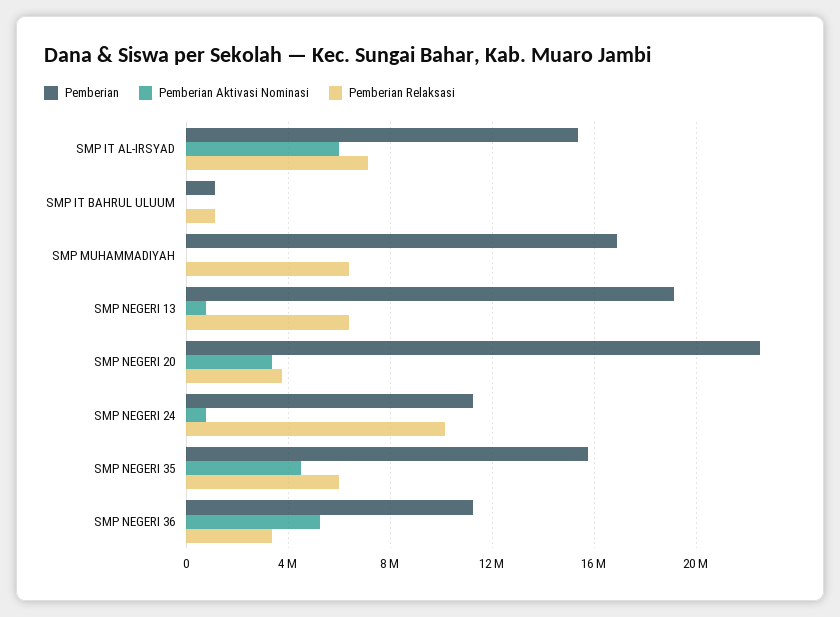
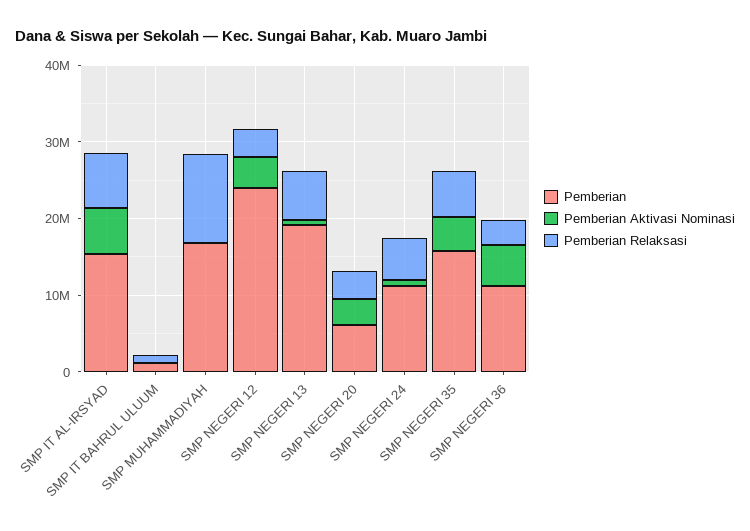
Pemberian Relaksasi, SMP MUHAMMADIYAH: 6500000 -> 12000000
Pemberian, SMP NEGERI 20: 22500000 -> 6000000
Pemberian Relaksasi, SMP NEGERI 24: 10000000 -> 6000000
Pemberian, SMP NEGERI 12: none -> 24000000
Pemberian Aktivasi Nominasi, SMP NEGERI 12: none -> 4000000
Pemberian Relaksasi, SMP NEGERI 12: none -> 4000000

